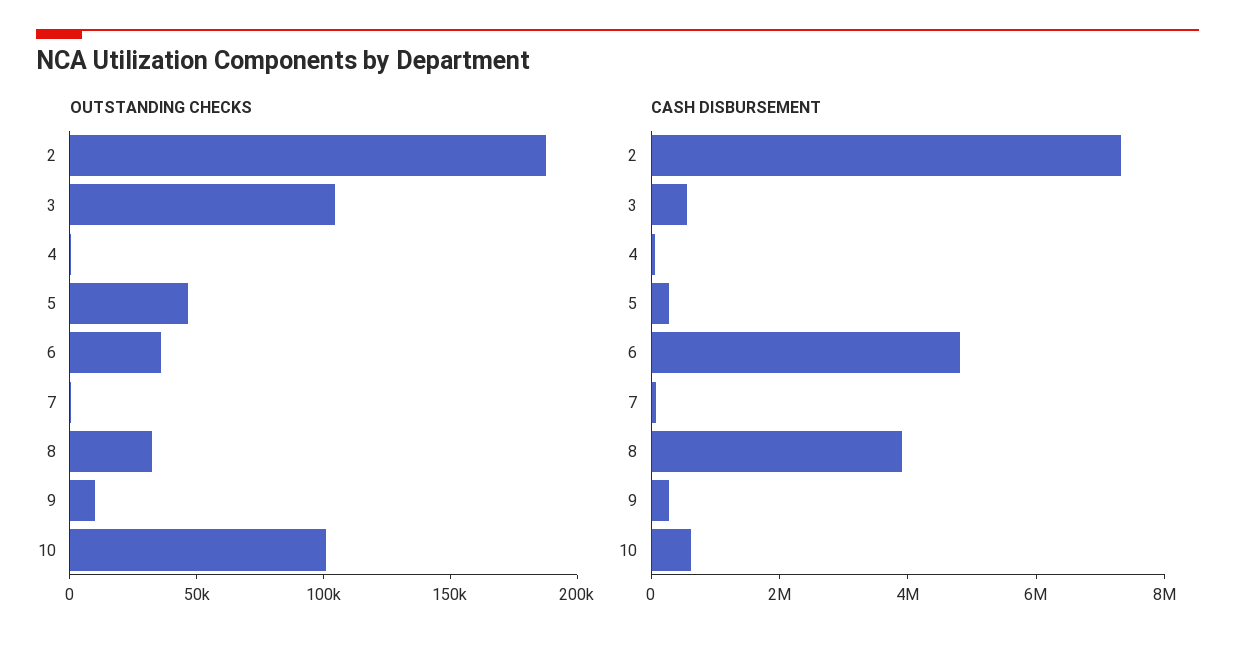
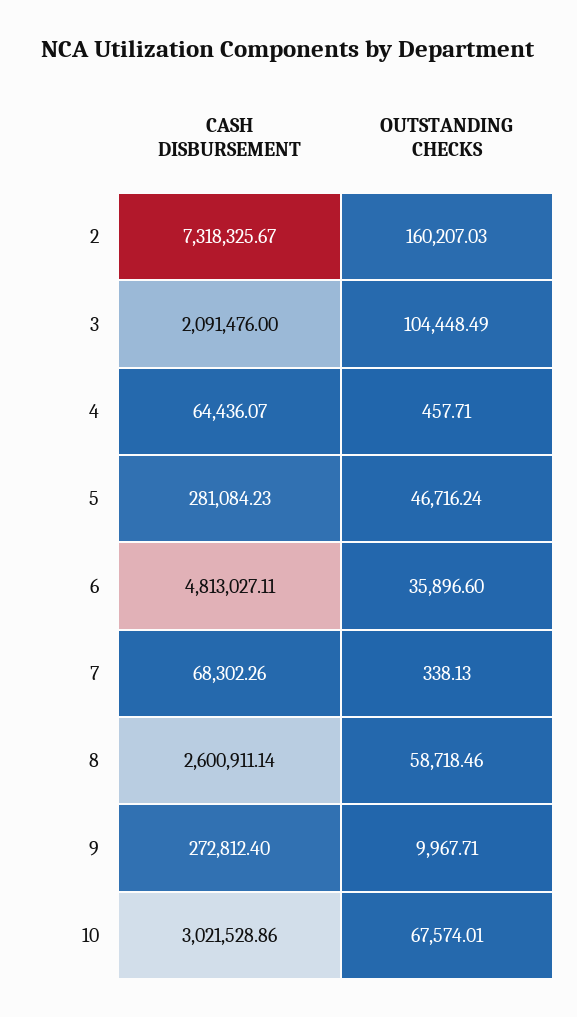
OUTSTANDING CHECKS, 2: 190000 -> 160207.03
OUTSTANDING CHECKS, 8: 30000 -> 58718.46
OUTSTANDING CHECKS, 10: 100000 -> 67574.01
CASH DISBURSEMENT, 3: 500000 -> 2091476
CASH DISBURSEMENT, 8: 4000000 -> 2600911.14
CASH DISBURSEMENT, 10: 500000 -> 3021528.86

